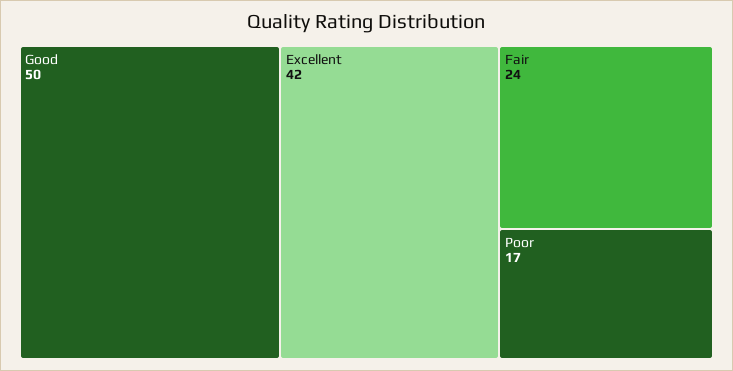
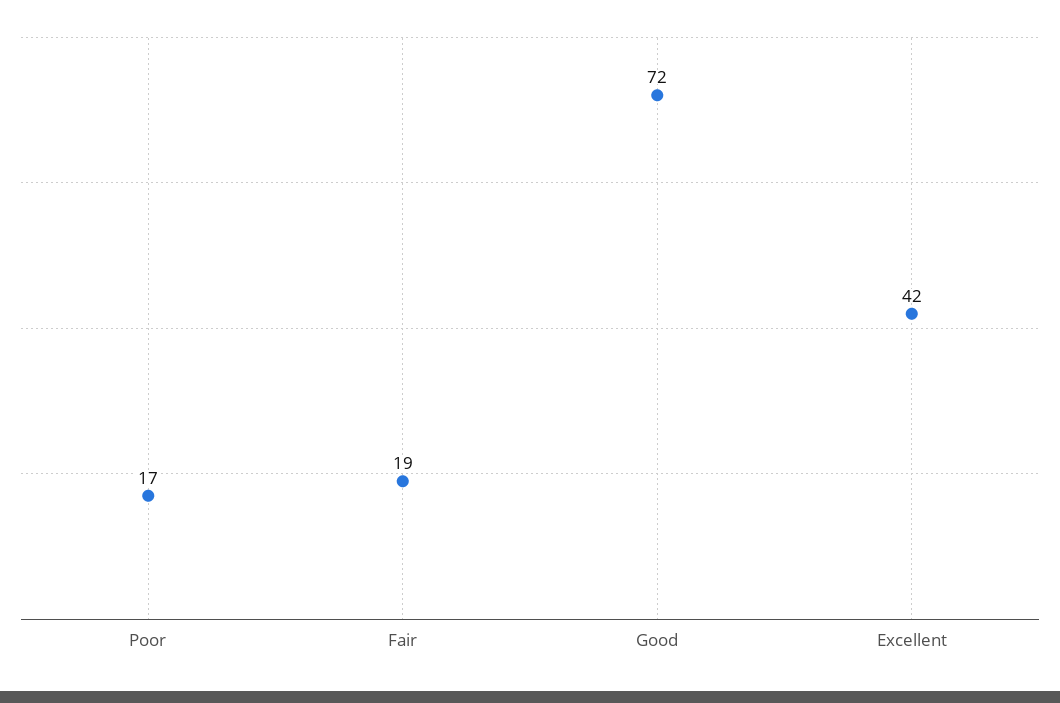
Good: 50 -> 72
Fair: 24 -> 19

